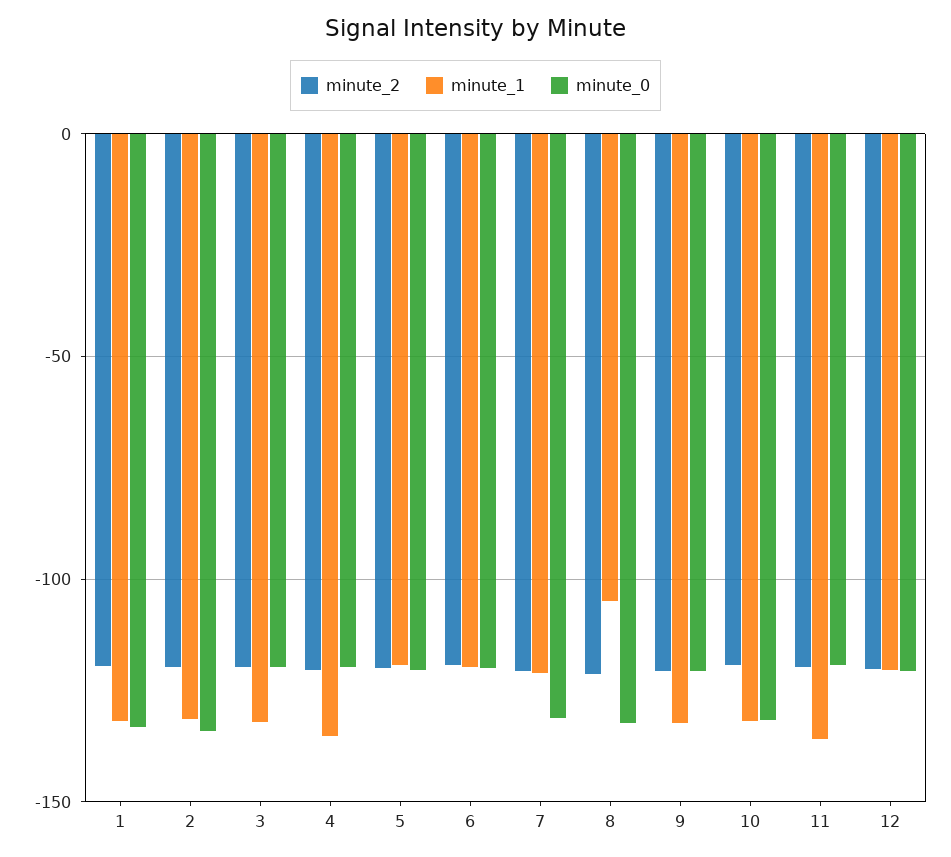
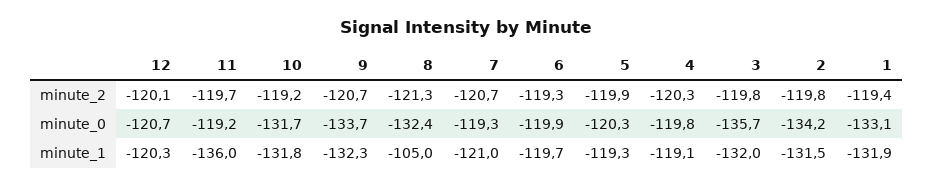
minute_0, 3: -120 -> -135.7
minute_1, 4: -135 -> -119.1
minute_0, 7: -130 -> -119.3
minute_0, 9: -120 -> -133.7

